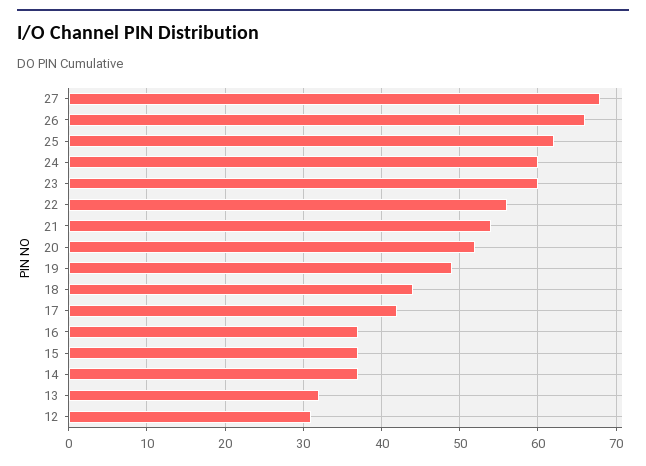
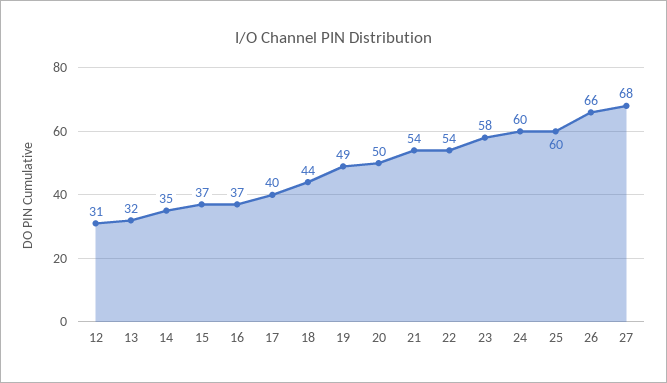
25: 62 -> 60
23: 60 -> 58
22: 56 -> 54
20: 52 -> 50
17: 42 -> 40
14: 37 -> 35

